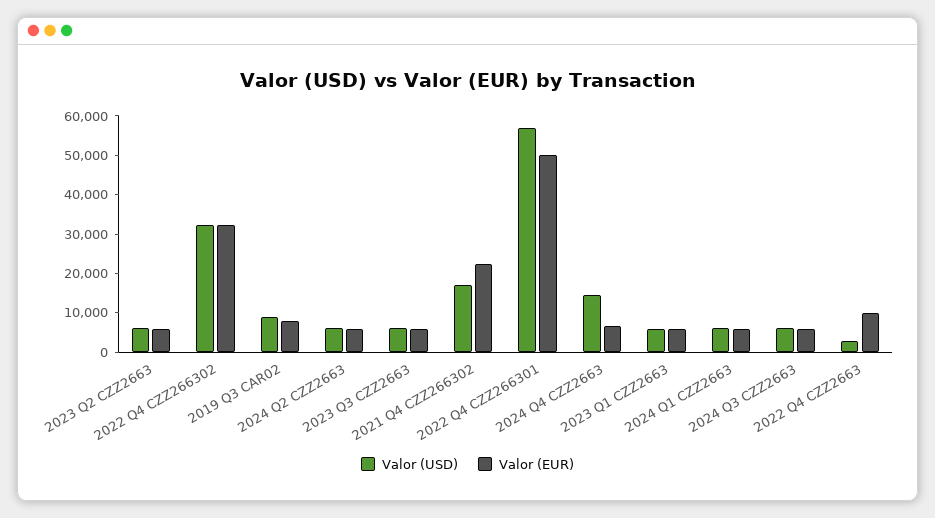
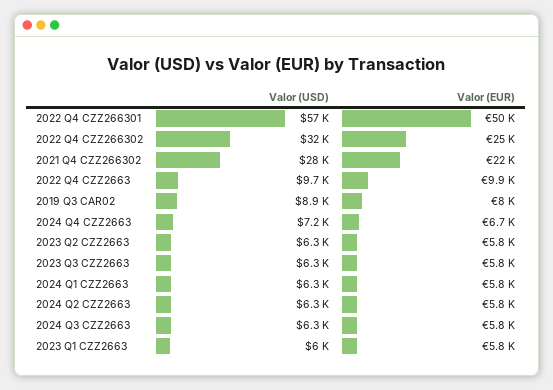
Valor (EUR), 2022 Q4 CZZ266302: 32500 -> 25000
Valor (USD), 2021 Q4 CZZ266302: 17500 -> 28000
Valor (USD), 2024 Q4 CZZ2663: 15000 -> 7200
Valor (USD), 2022 Q4 CZZ2663: 2500 -> 9700

